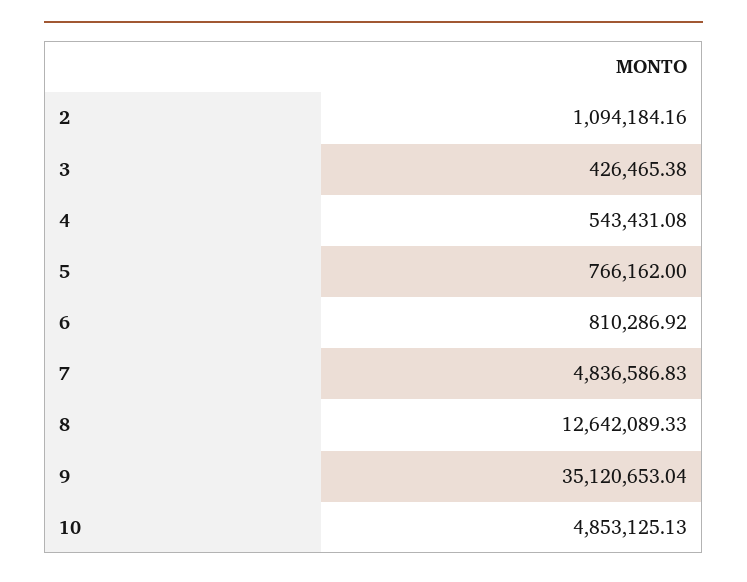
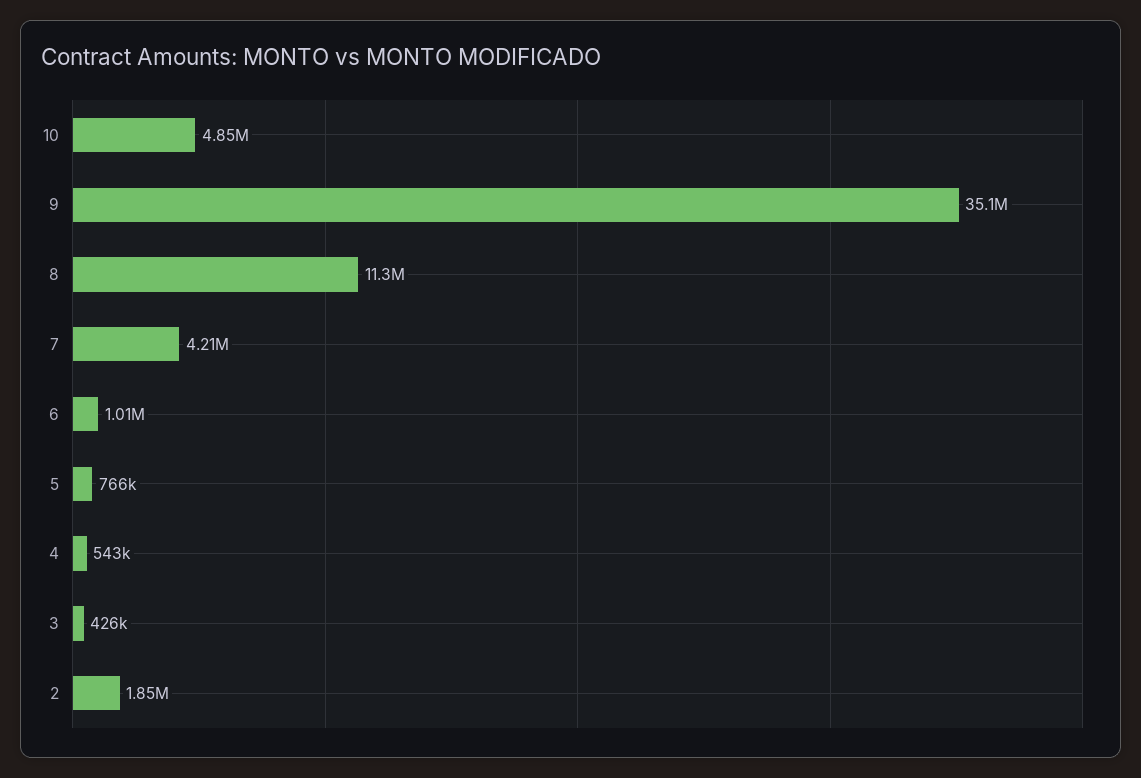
2: 1094184.16 -> 1850000
6: 810286.92 -> 1010000
7: 4836586.83 -> 4210000
8: 12642089.33 -> 11300000

